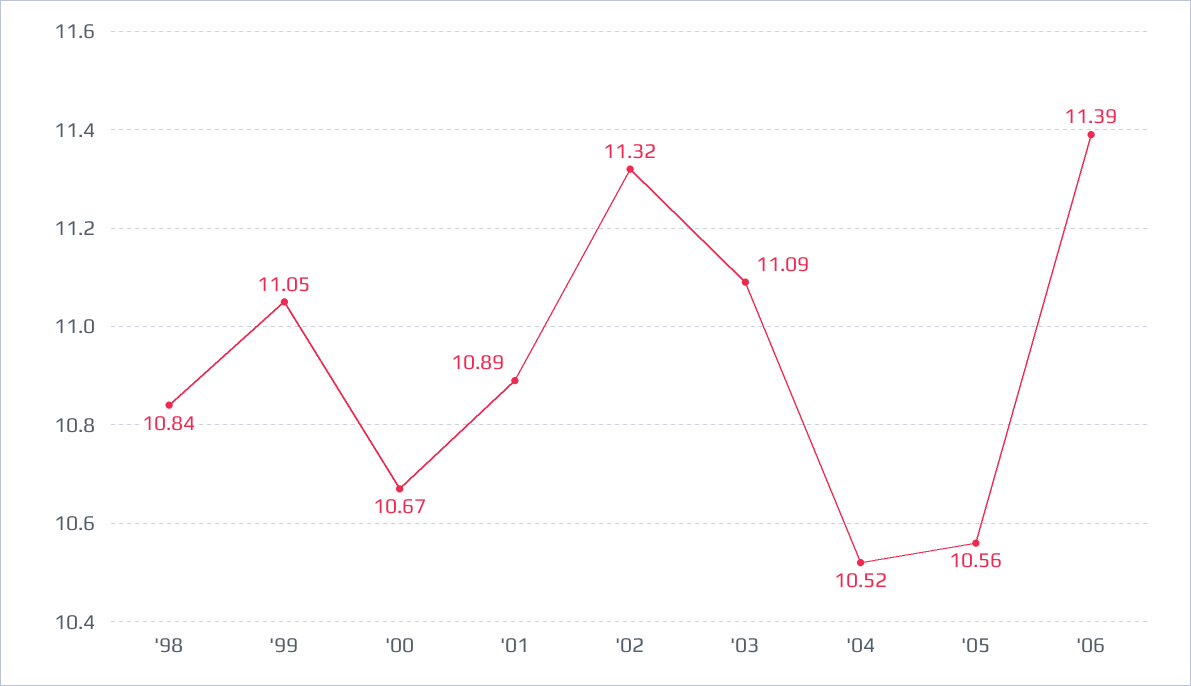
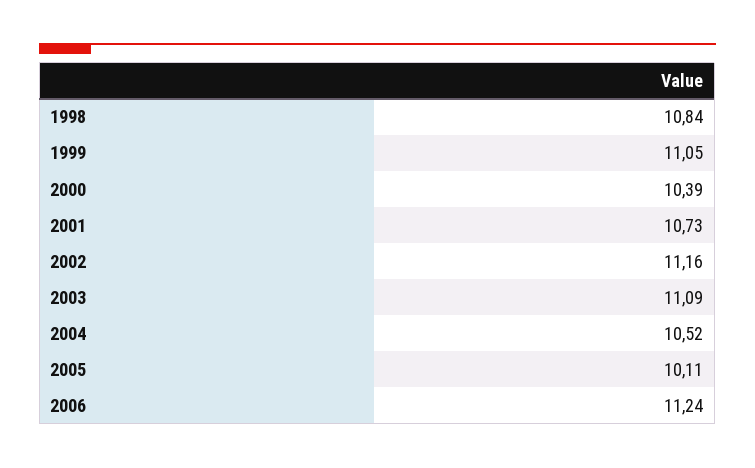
'00: 10.67 -> 10.39
'01: 10.89 -> 10.73
'02: 11.32 -> 11.16
'05: 10.56 -> 10.11
'06: 11.39 -> 11.24

